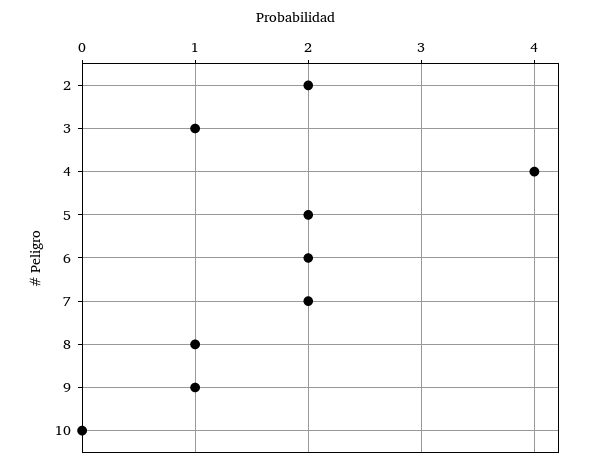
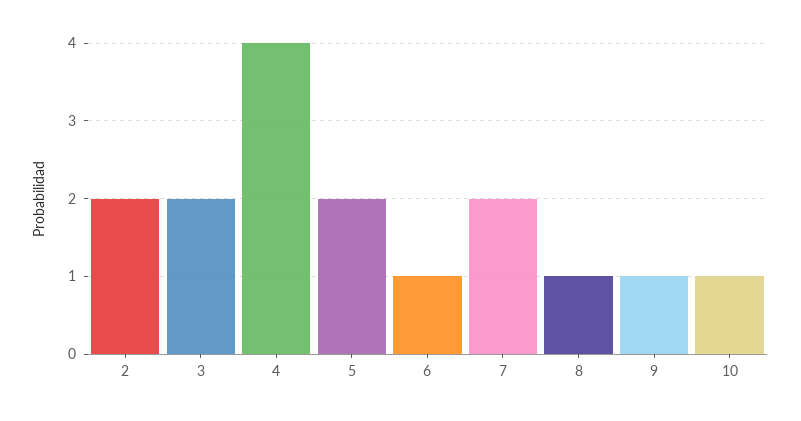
3: 1 -> 2
6: 2 -> 1
10: 0 -> 1

